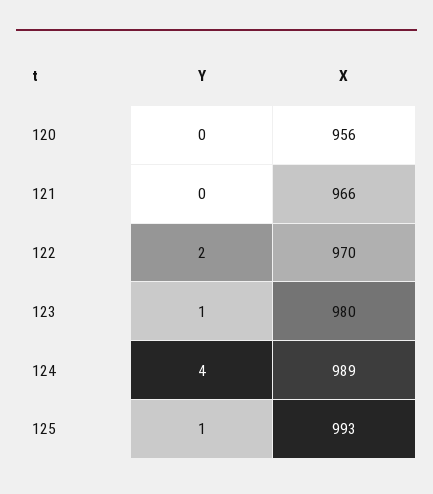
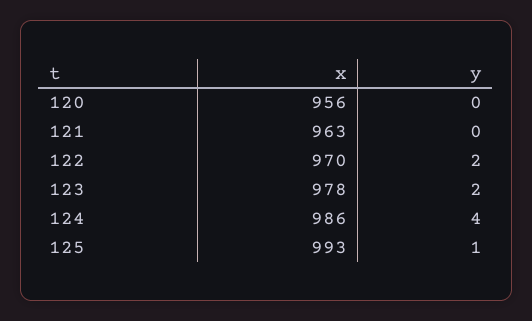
X, 121: 966 -> 963
Y, 123: 1 -> 2
X, 123: 980 -> 978
X, 124: 989 -> 986

